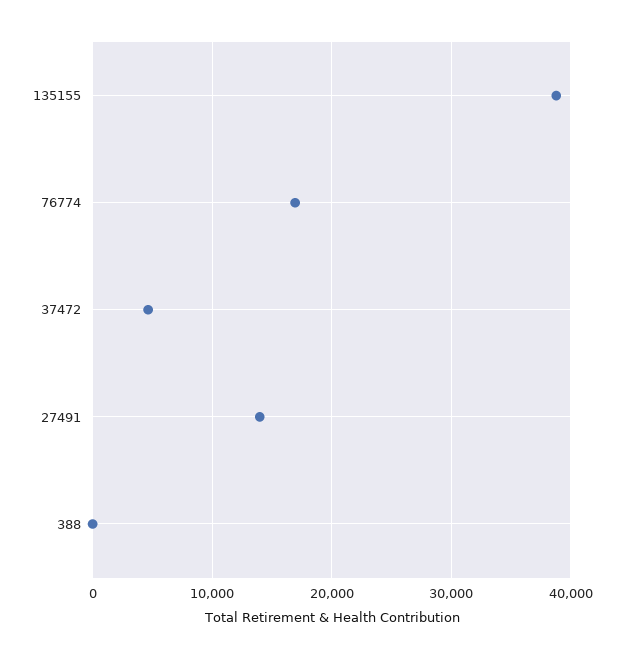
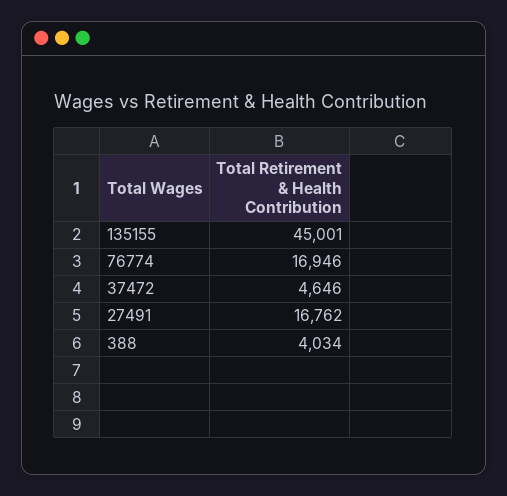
135155: 39000 -> 45001
27491: 14000 -> 16762
388: 0 -> 4034

